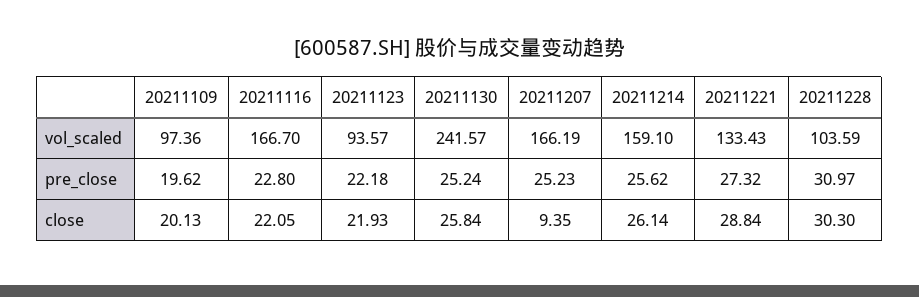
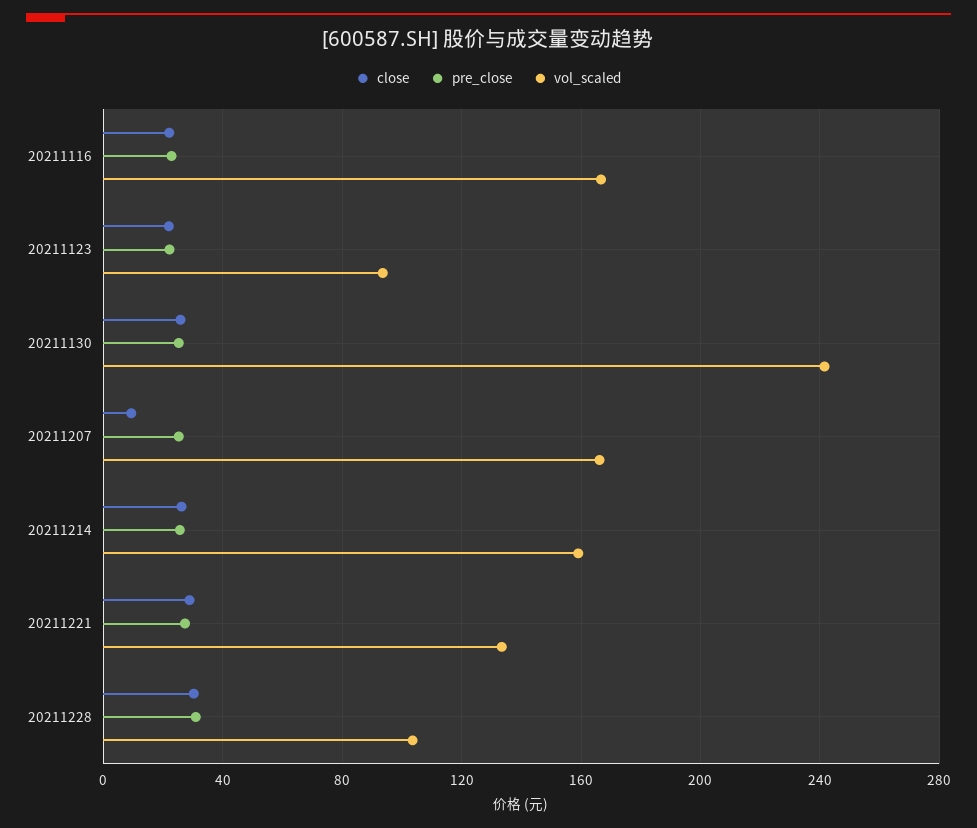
vol_scaled, 20211109: 97.36 -> none
pre_close, 20211109: 19.62 -> none
close, 20211109: 20.13 -> none

